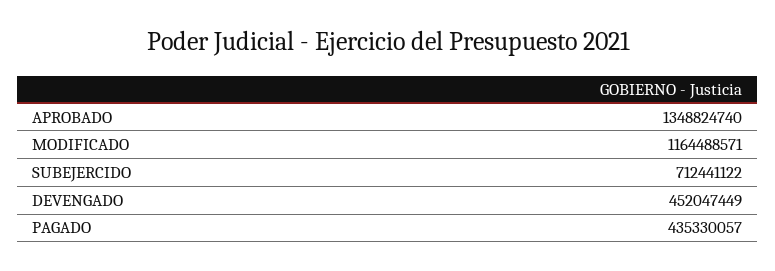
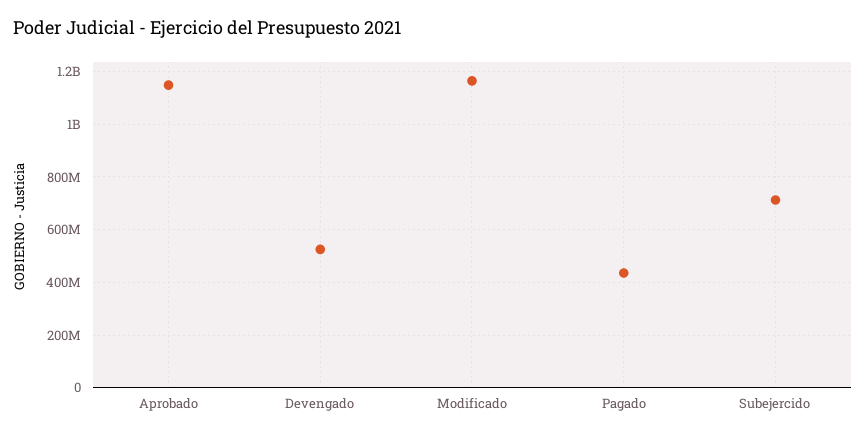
APROBADO: 1348824740 -> 1150000000
DEVENGADO: 452047449 -> 525000000

